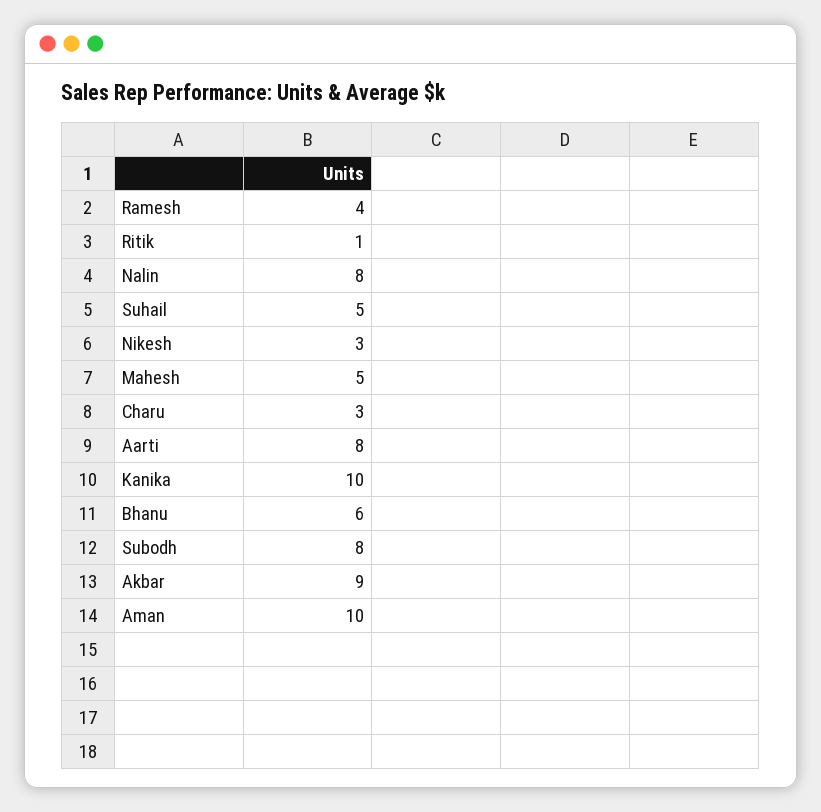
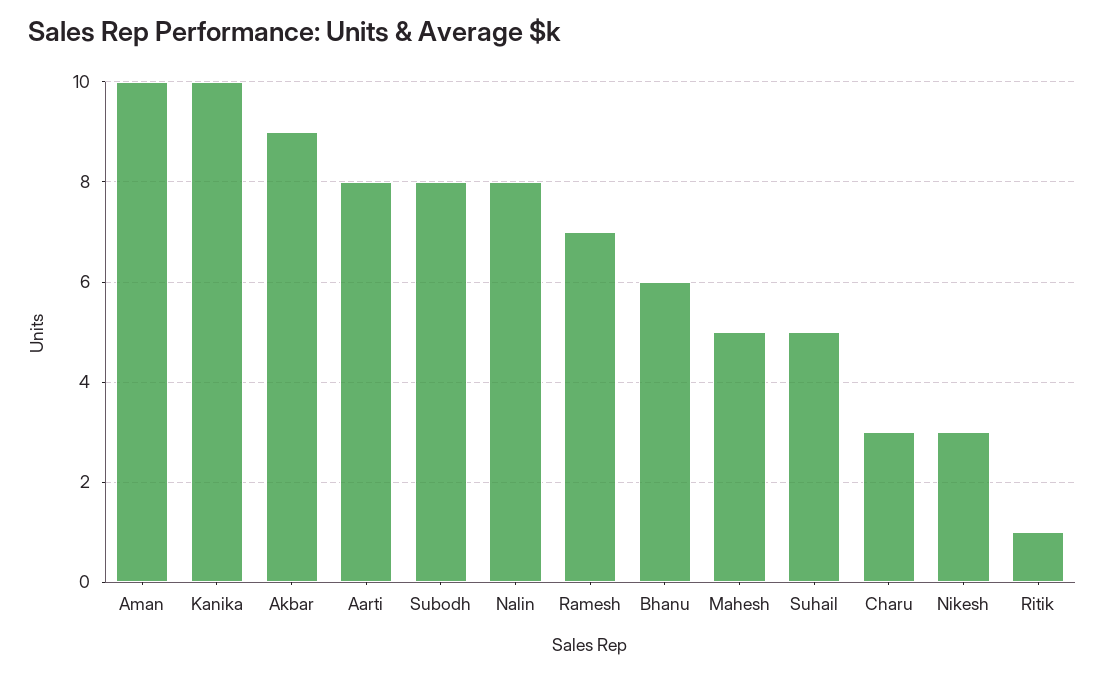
Ramesh: 4 -> 7

